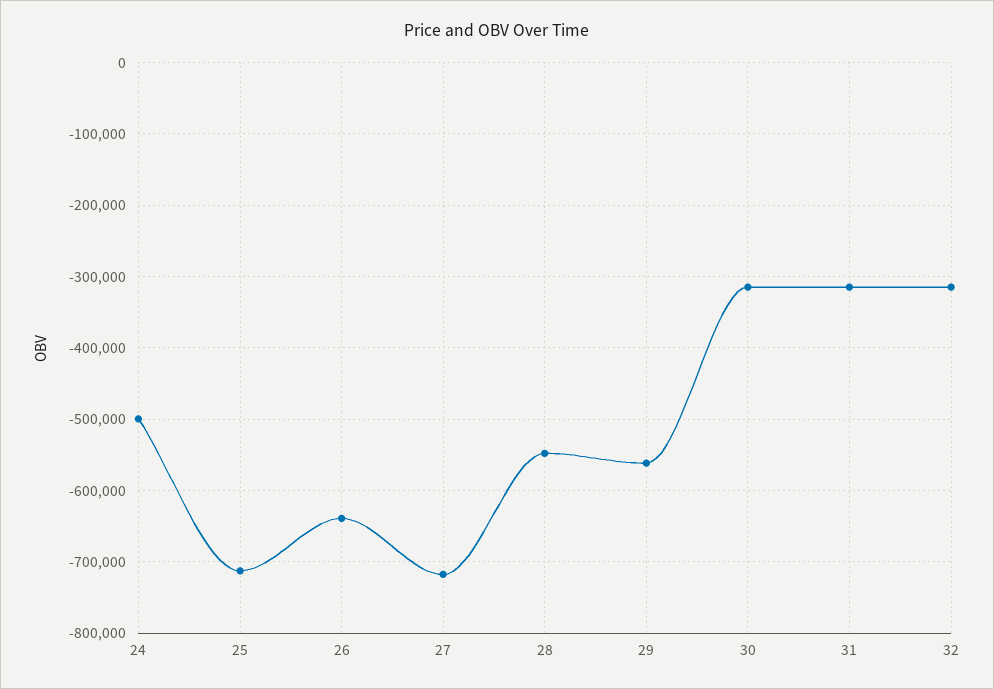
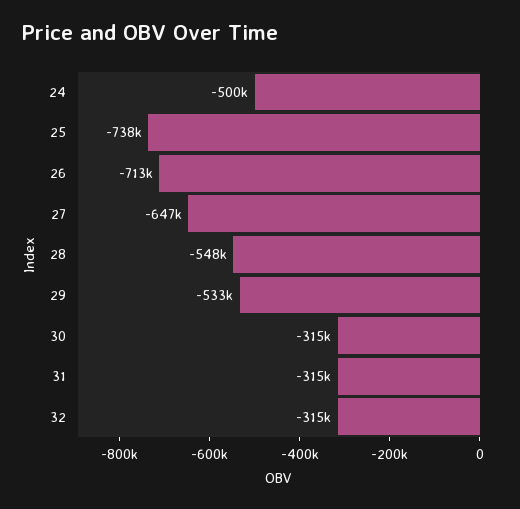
25: -710000 -> -738000
26: -640000 -> -713000
27: -720000 -> -647000
29: -560000 -> -533000

